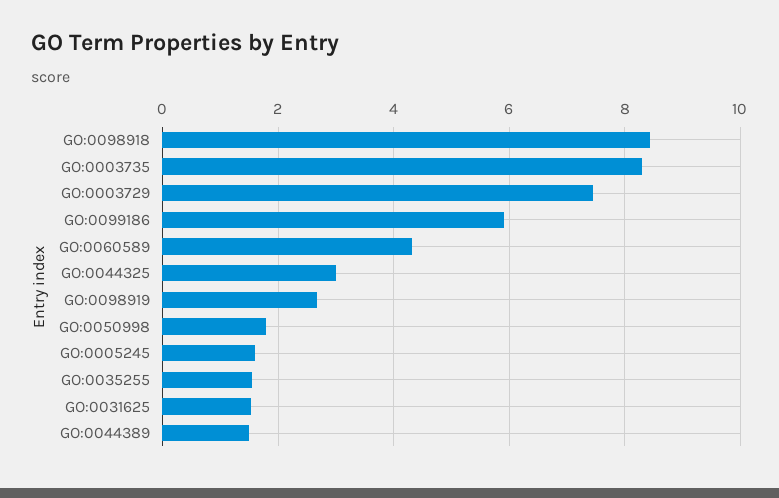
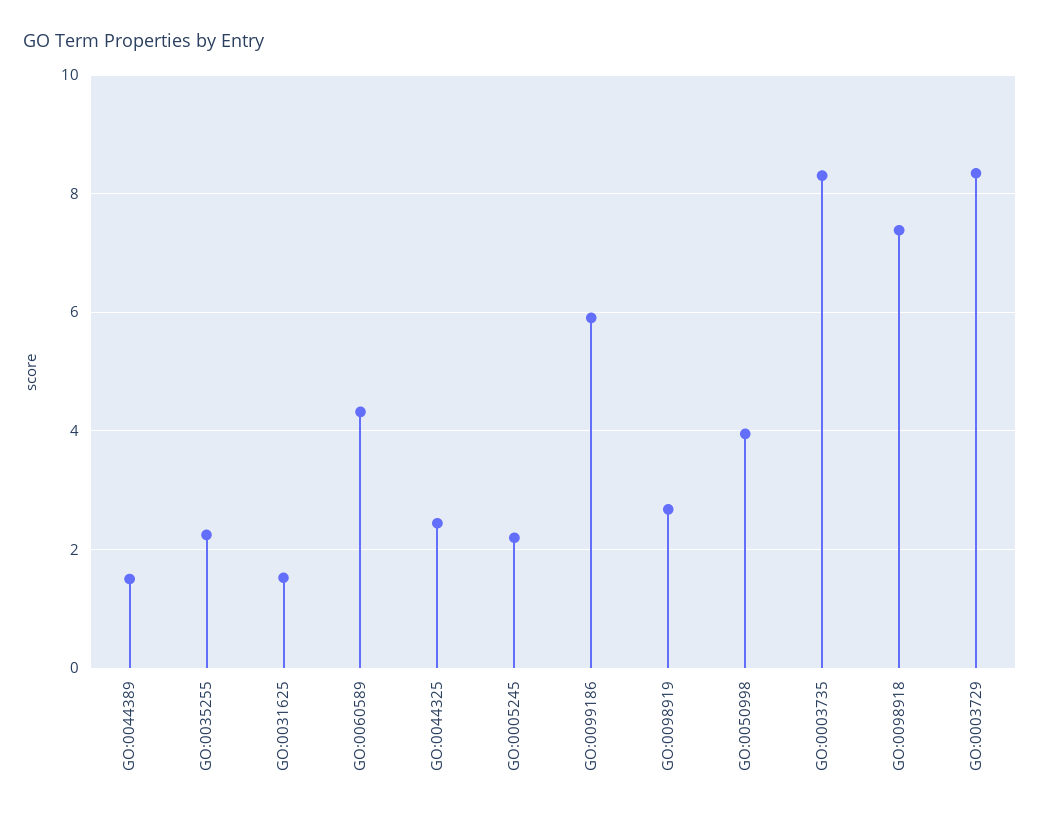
GO:0098918: 8.4 -> 7.4
GO:0003729: 7.4 -> 8.4
GO:0044325: 3 -> 2.4
GO:0050998: 1.8 -> 4
GO:0005245: 1.6 -> 2.2
GO:0035255: 1.6 -> 2.2

